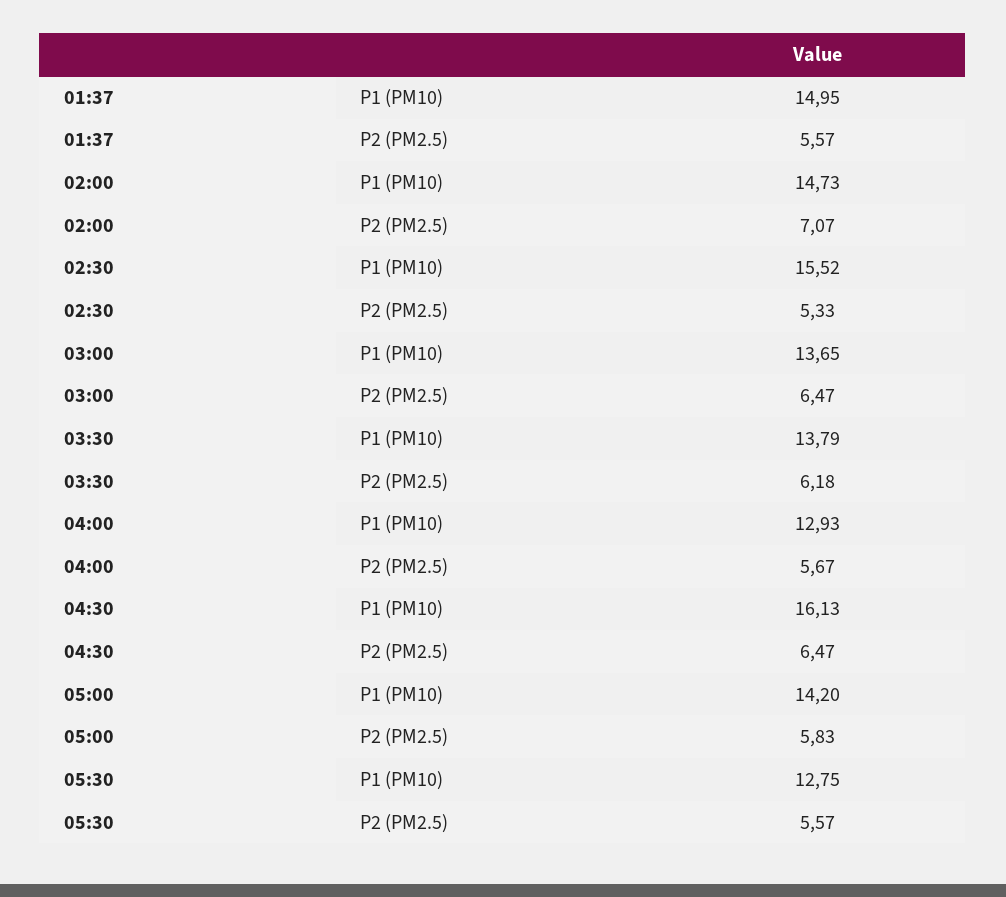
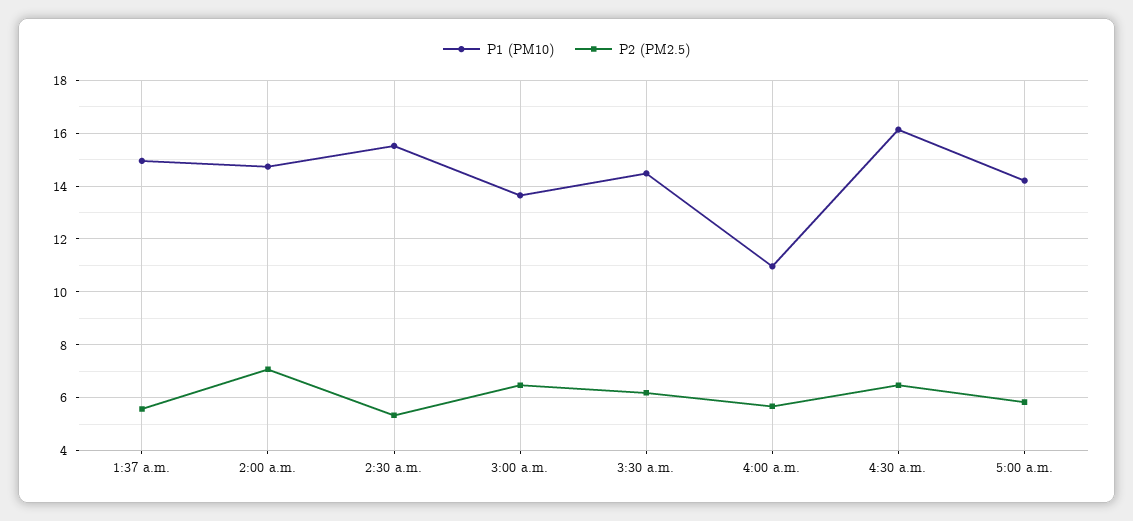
P1 (PM10), 03:30: 13.79 -> 14.5
P1 (PM10), 04:00: 12.93 -> 11
P1 (PM10), 05:30: 12.75 -> none
P2 (PM2.5), 05:30: 5.57 -> none

